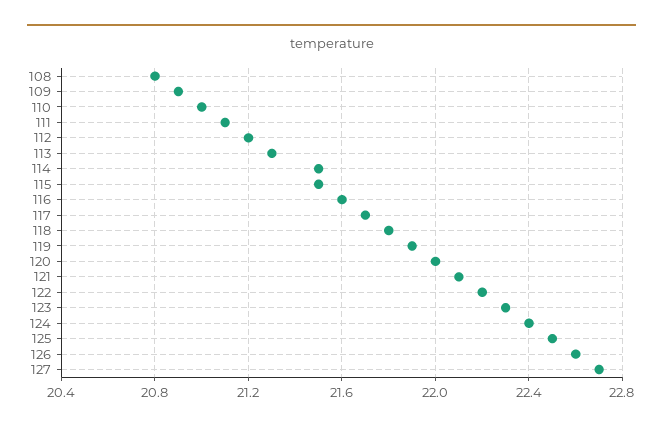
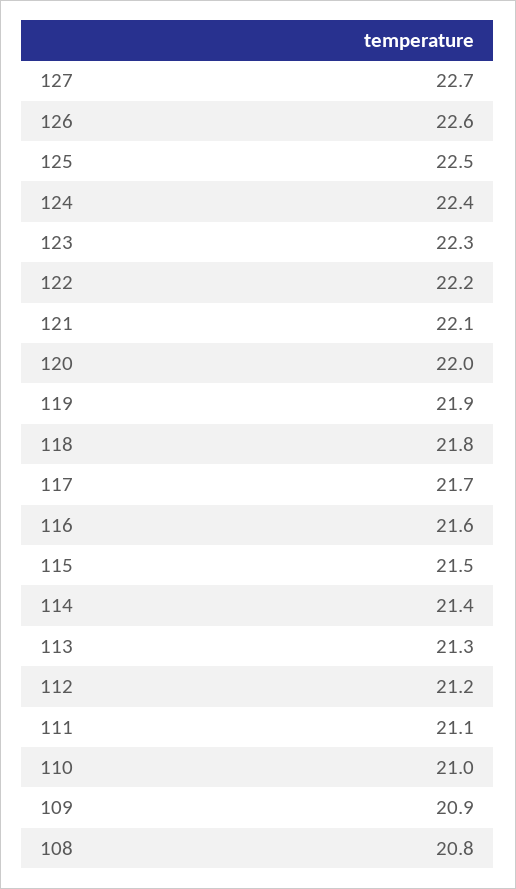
114: 21.5 -> 21.4

